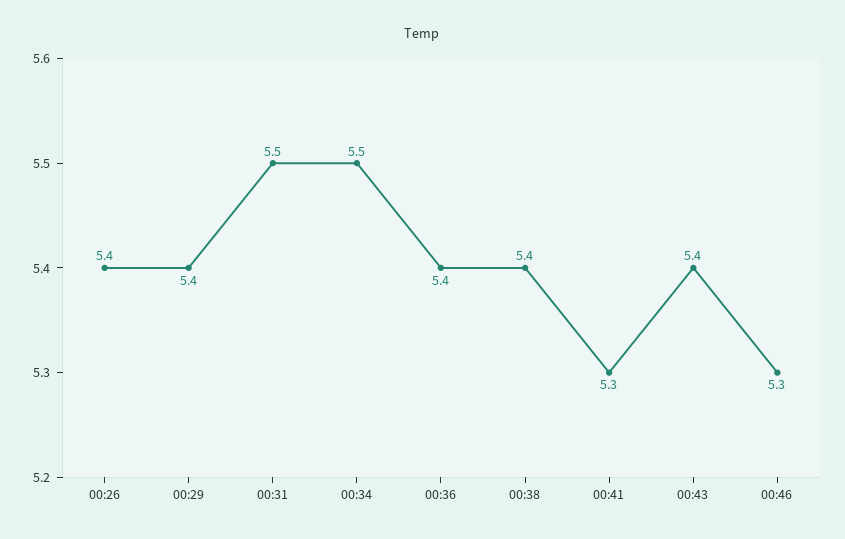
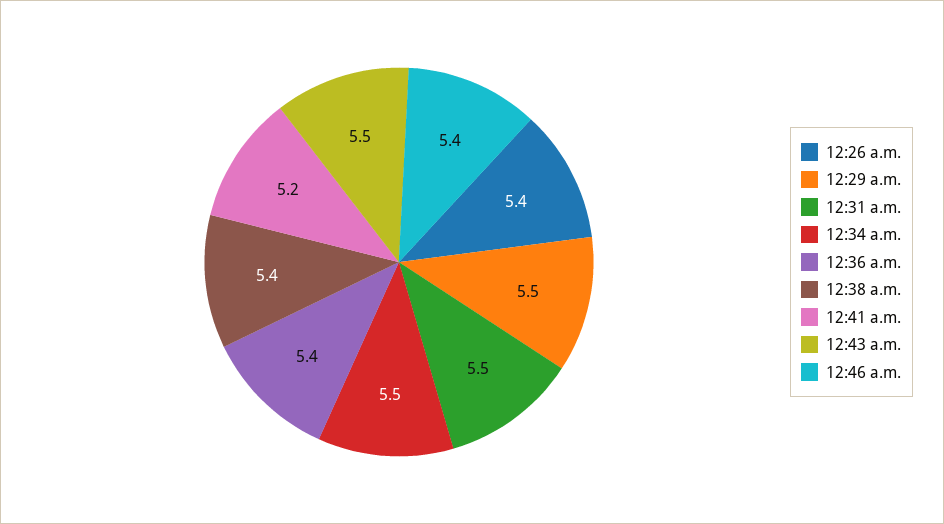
00:29: 5.4 -> 5.5
00:41: 5.3 -> 5.2
00:43: 5.4 -> 5.5
00:46: 5.3 -> 5.4

